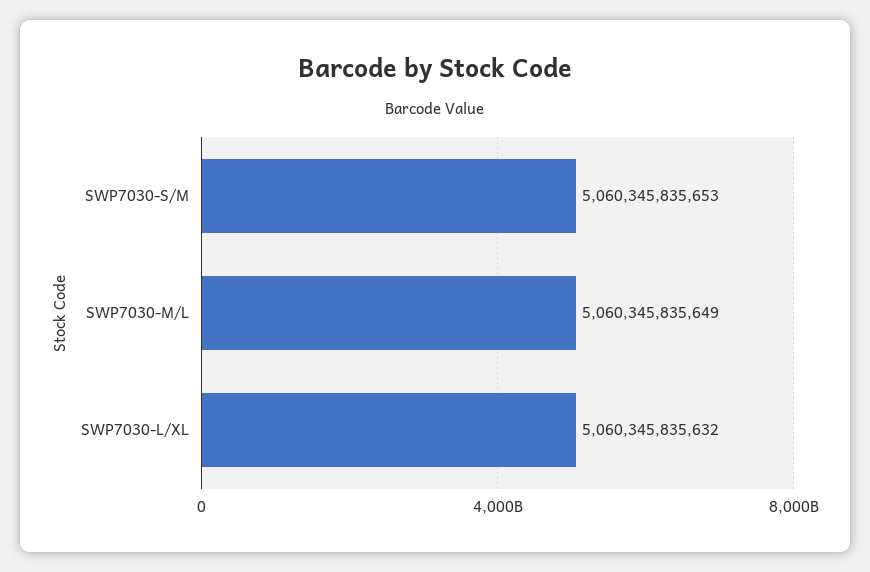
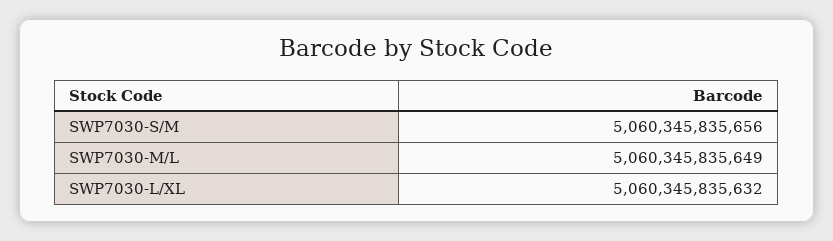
SWP7030-S/M: 5060345835653 -> 5060345835656

